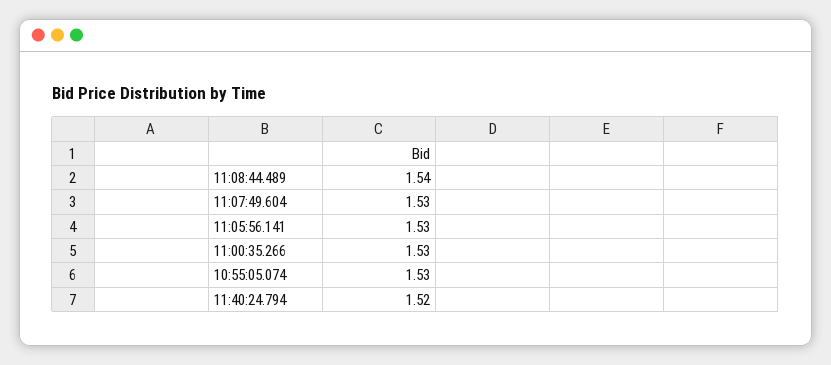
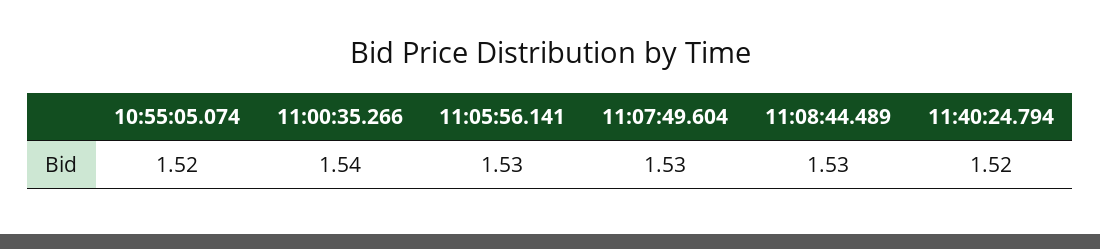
11:08:44.489: 1.54 -> 1.53
11:00:35.266: 1.53 -> 1.54
10:55:05.074: 1.53 -> 1.52

